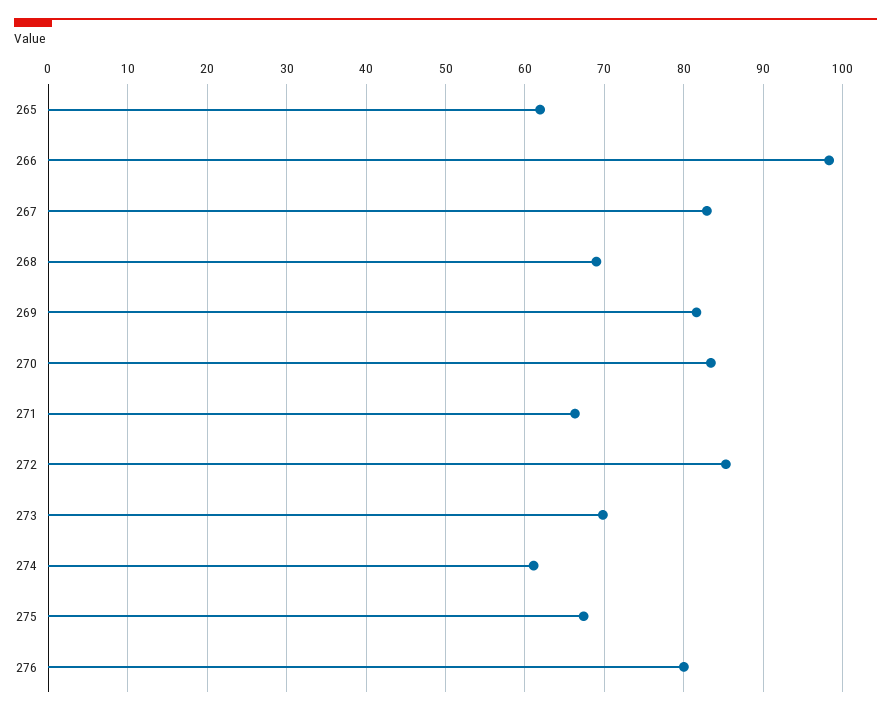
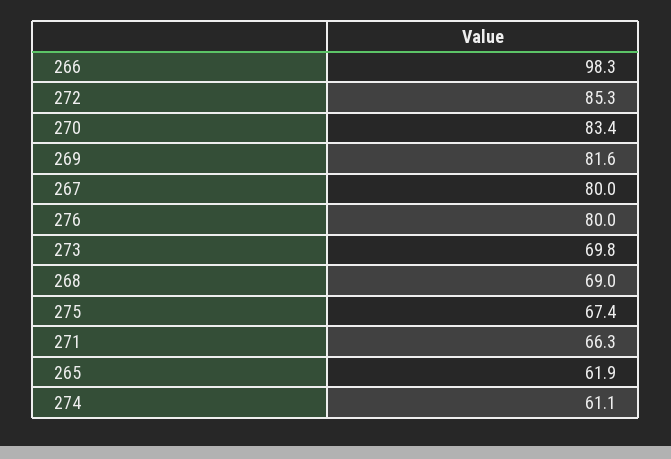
267: 83 -> 80

